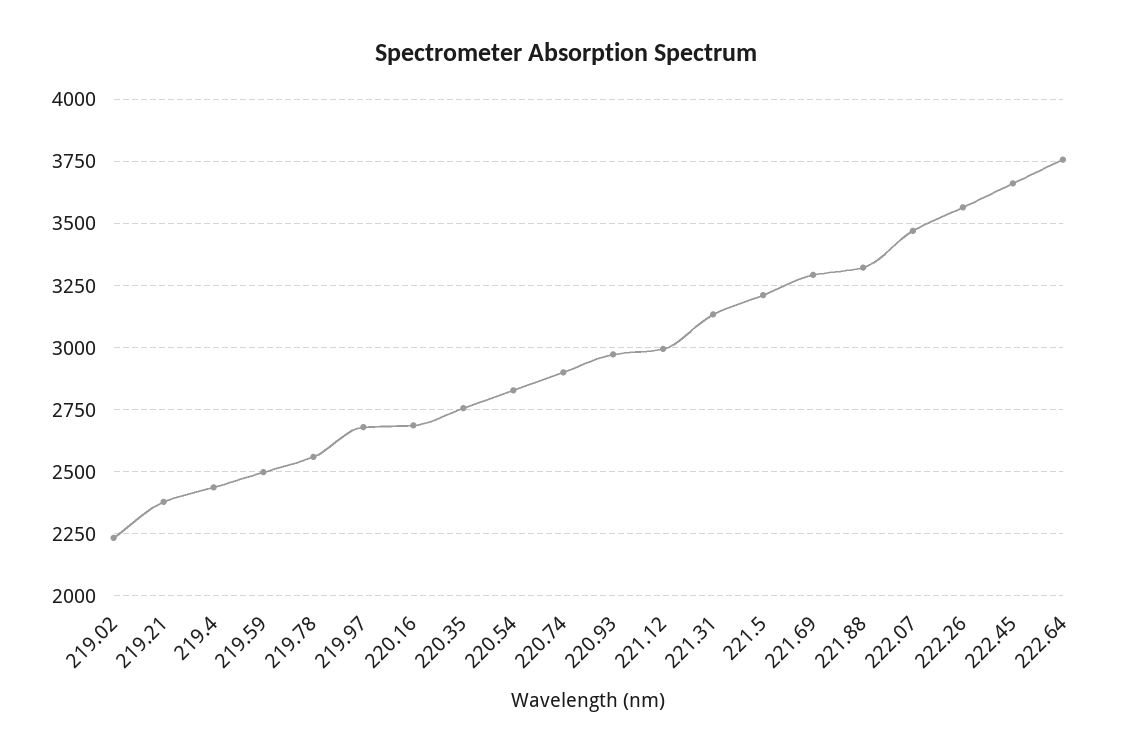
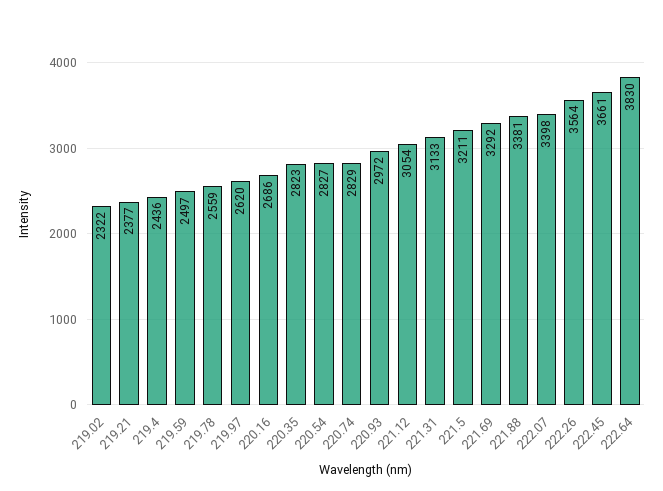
219.02: 2225 -> 2322
219.97: 2675 -> 2620
220.35: 2750 -> 2823
220.74: 2900 -> 2829
221.12: 3000 -> 3054
221.88: 3325 -> 3381
222.07: 3475 -> 3398
222.64: 3750 -> 3830

